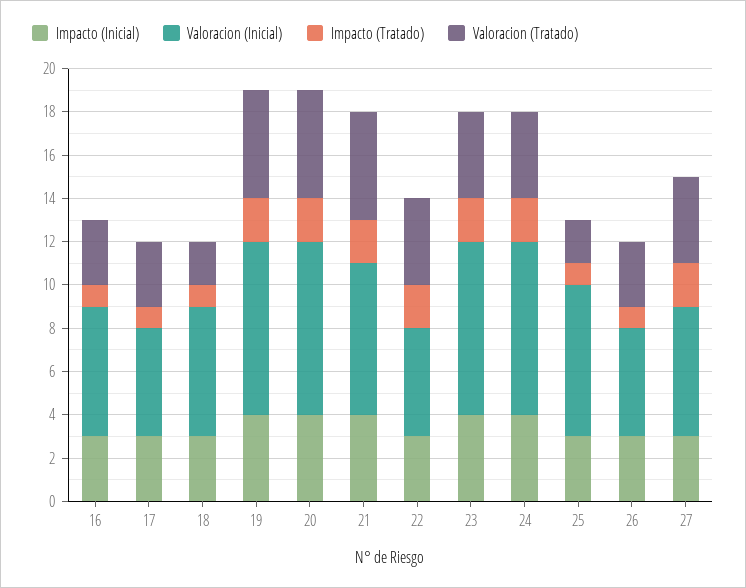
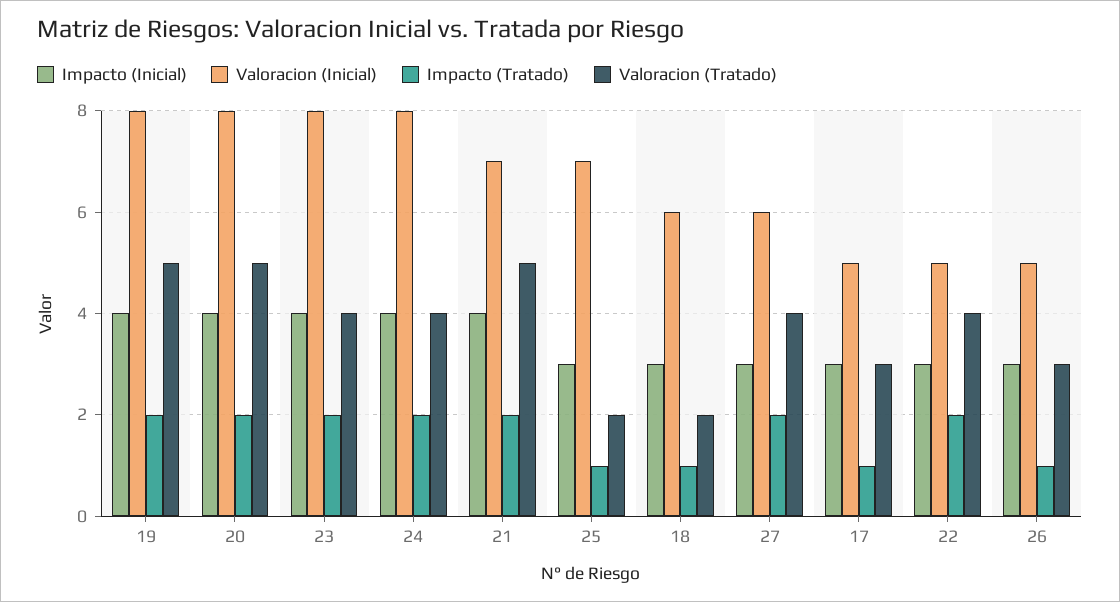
Impacto (Inicial), 16: 3 -> none
Valoracion (Inicial), 16: 6 -> none
Impacto (Tratado), 16: 1 -> none
Valoracion (Tratado), 16: 3 -> none

